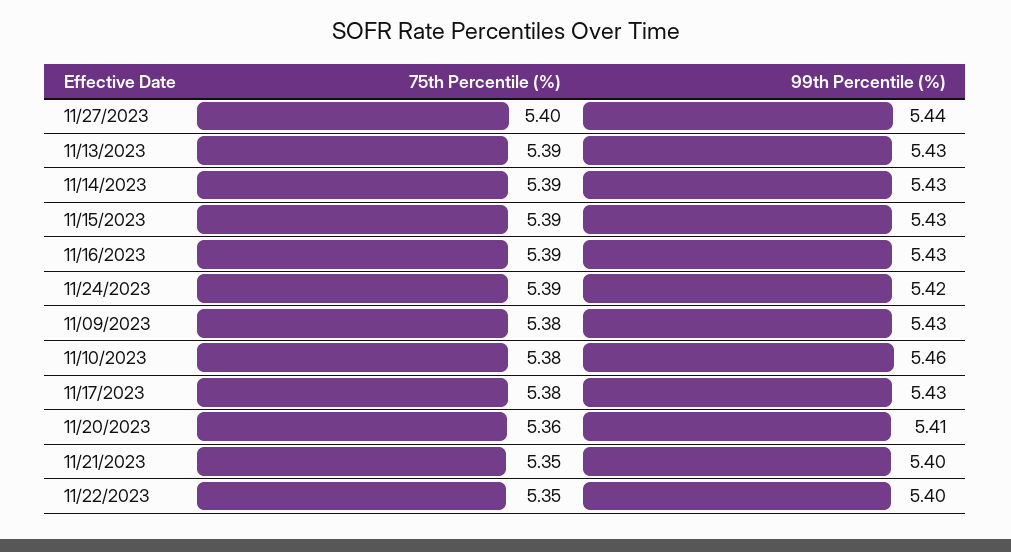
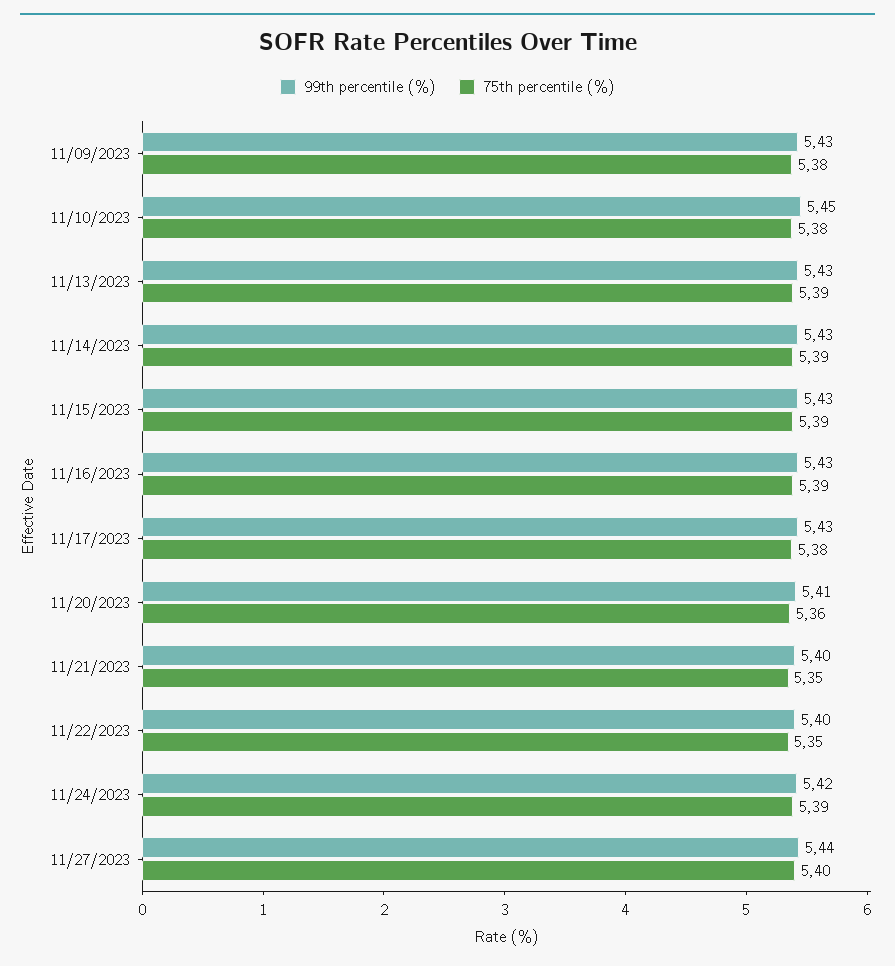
99th Percentile (%), 11/10/2023: 5.46 -> 5.45

